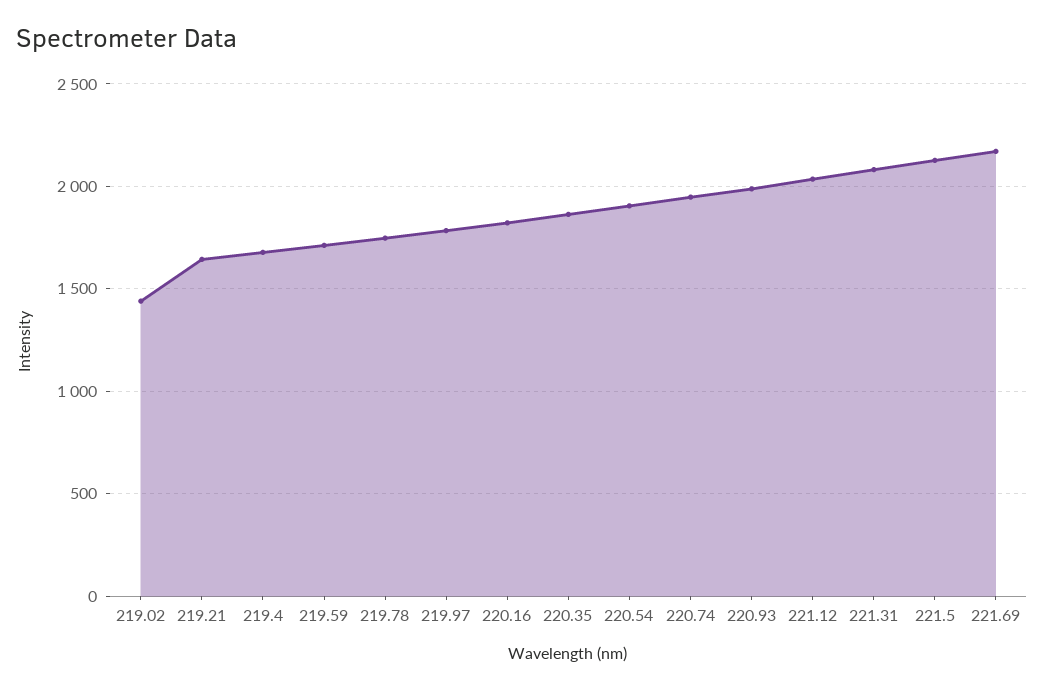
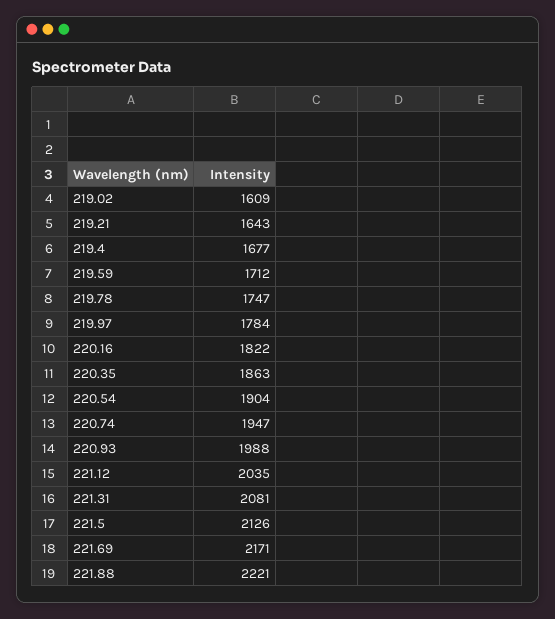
219.02: 1450 -> 1609
221.88: none -> 2221

